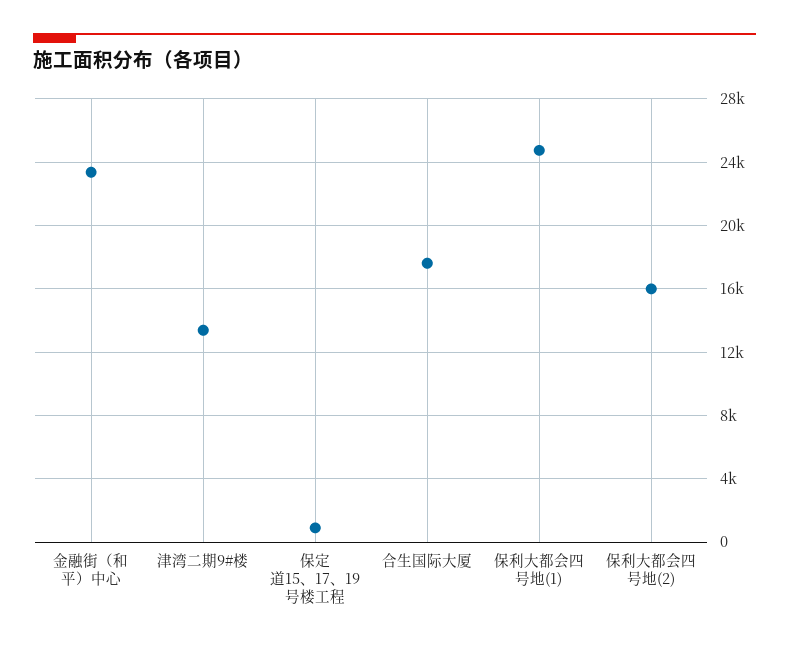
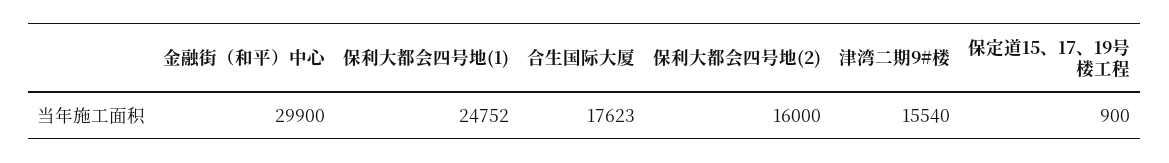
金融街（和平）中心: 23500 -> 29900
津湾二期9#楼: 13500 -> 15540

